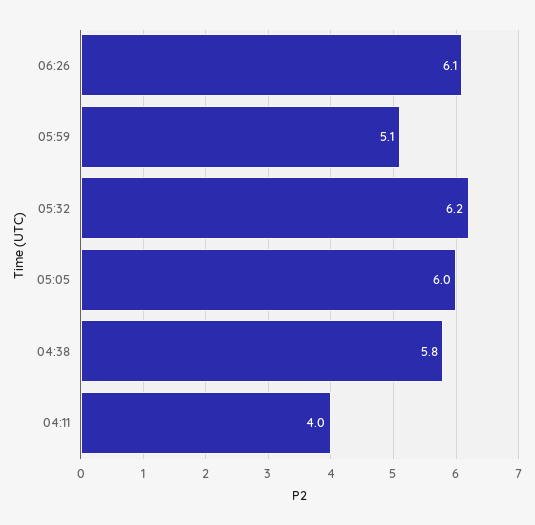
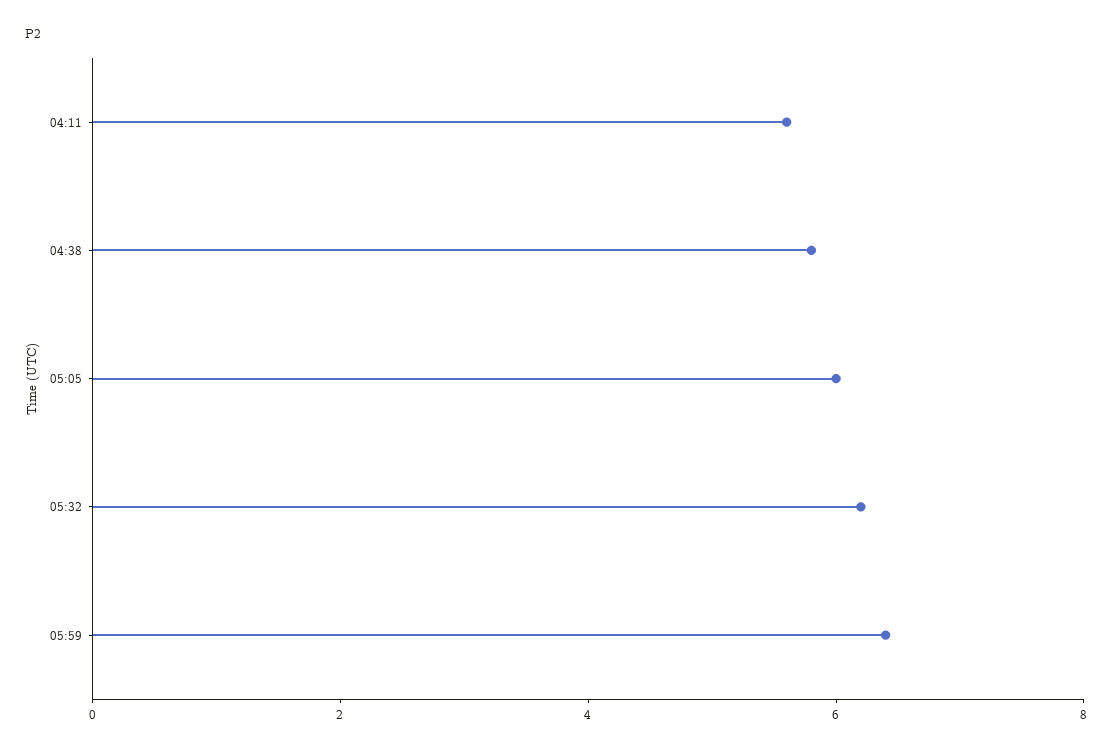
06:26: 6.1 -> none
05:59: 5.1 -> 6.5
04:11: 4 -> 5.5

